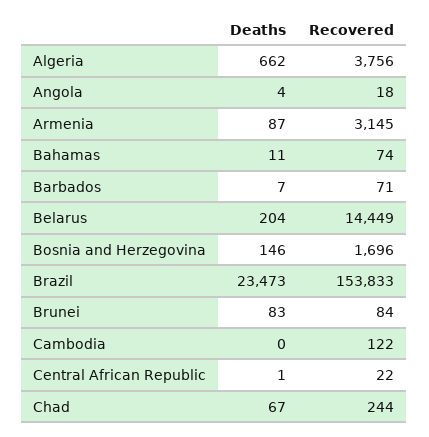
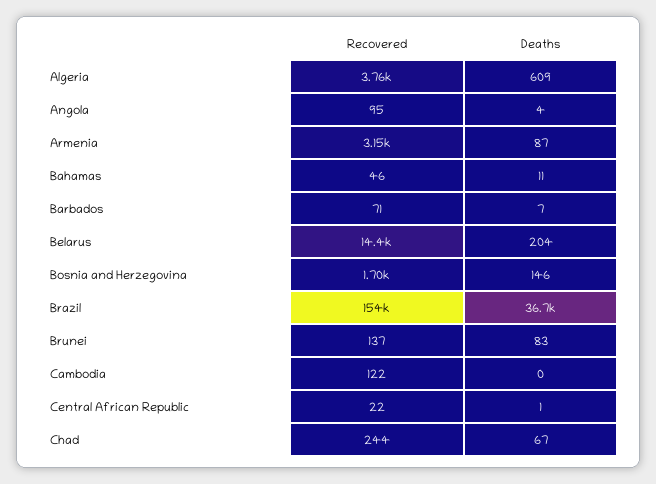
Deaths, Algeria: 662 -> 609
Recovered, Angola: 18 -> 95
Recovered, Bahamas: 74 -> 46
Deaths, Brazil: 23473 -> 36700
Recovered, Brunei: 84 -> 137

